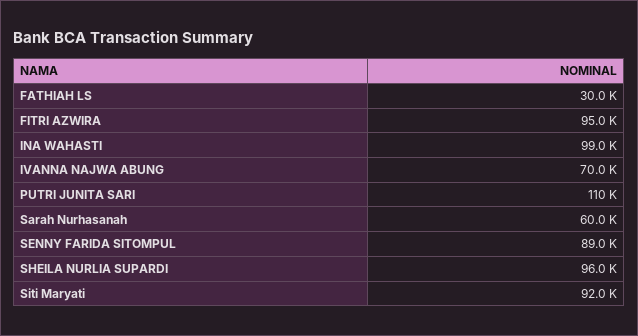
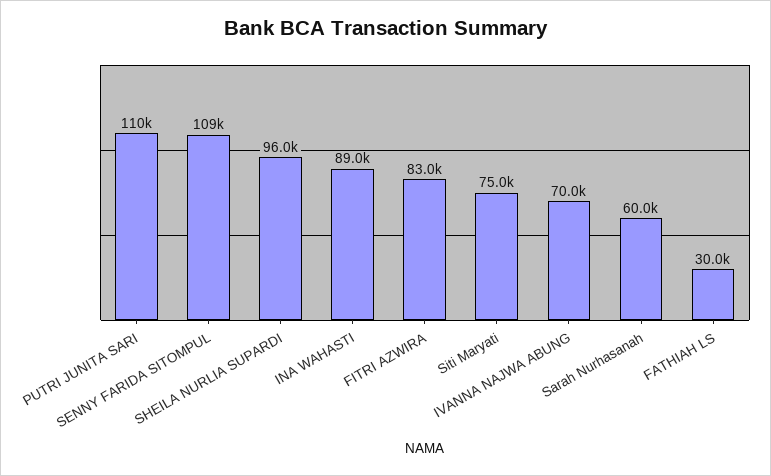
FITRI AZWIRA: 95000 -> 83000
INA WAHASTI: 99000 -> 89000
SENNY FARIDA SITOMPUL: 89000 -> 109000
Siti Maryati: 92000 -> 75000

